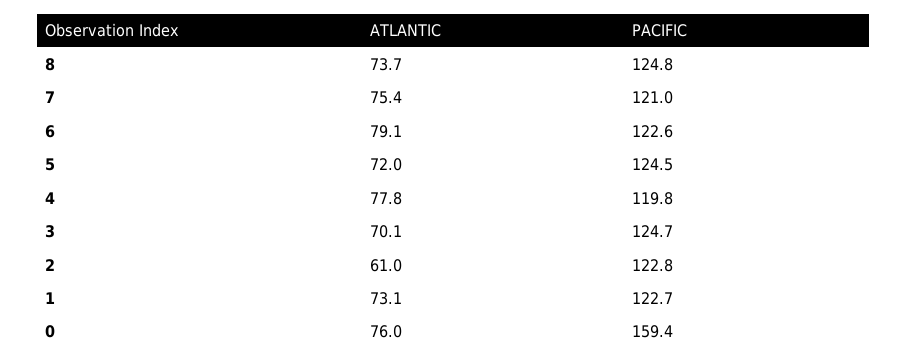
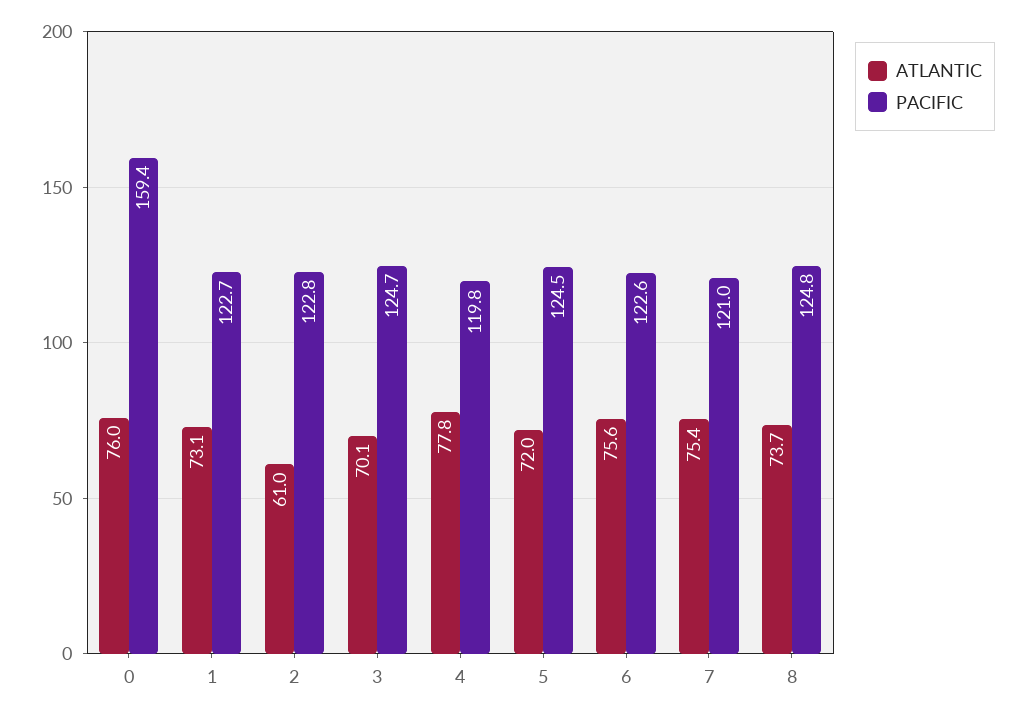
ATLANTIC, 6: 79.1 -> 75.6

